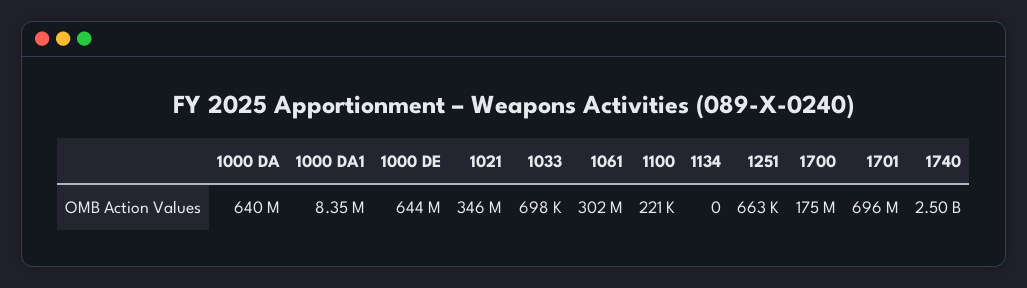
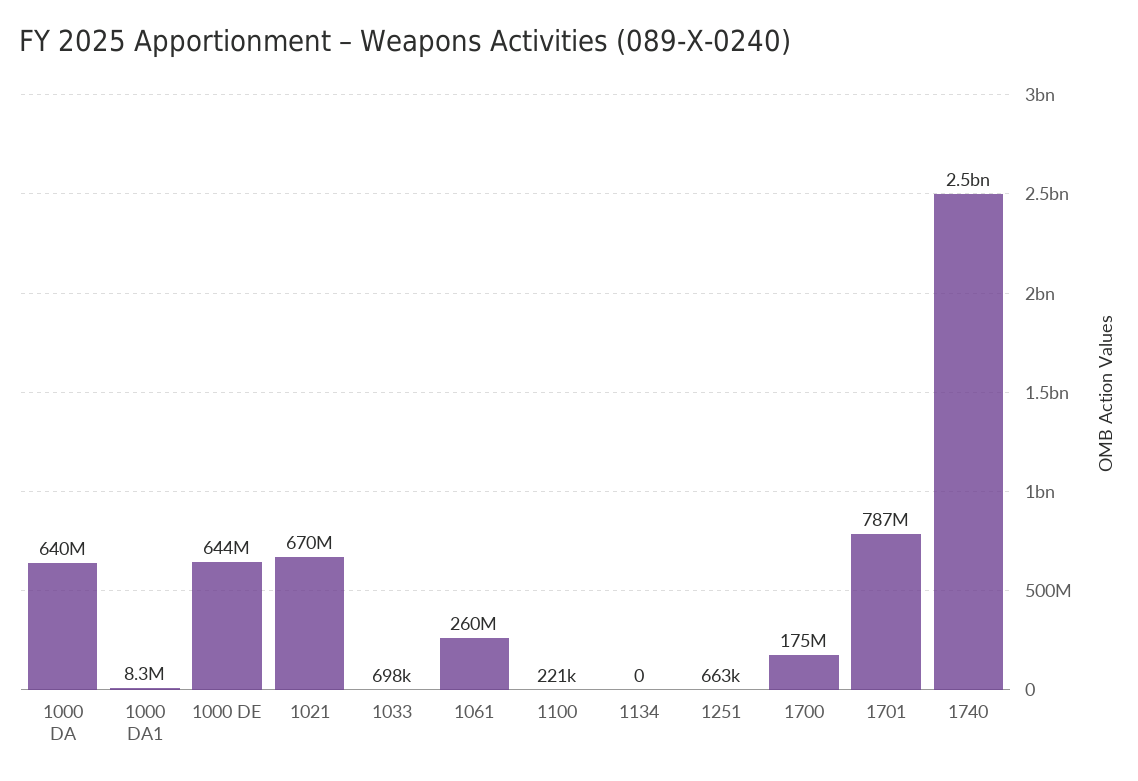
1021: 346000000 -> 670000000
1061: 302000000 -> 260000000
1701: 696000000 -> 787000000

